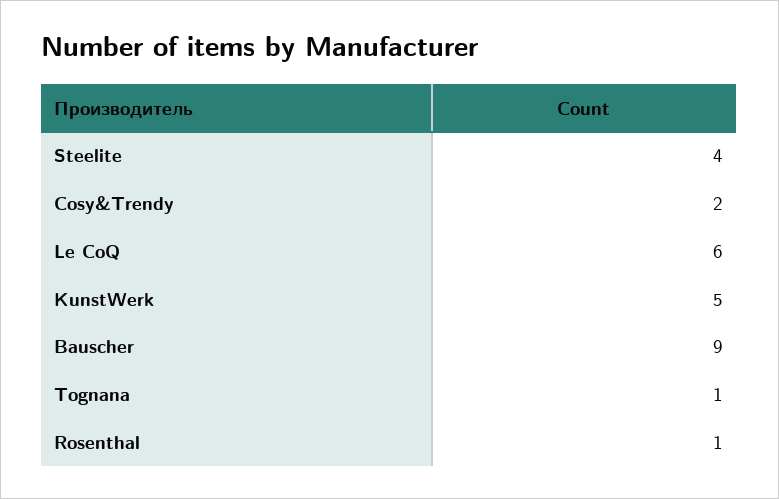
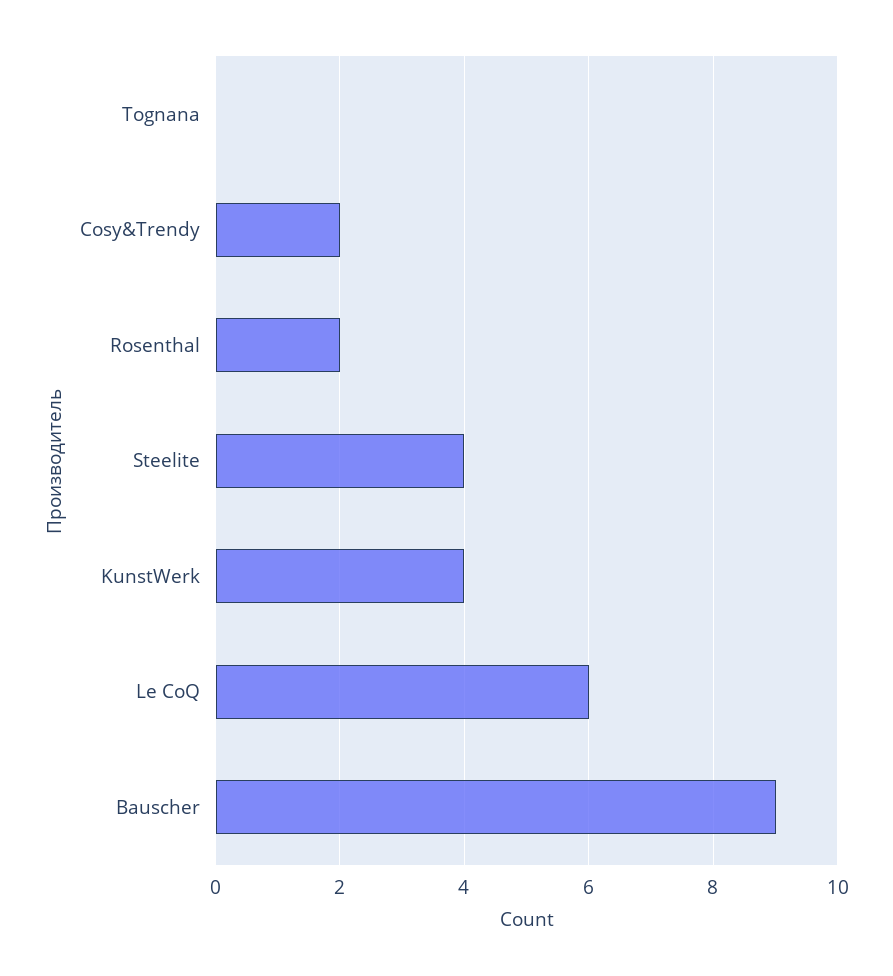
KunstWerk: 5 -> 4
Tognana: 1 -> 0
Rosenthal: 1 -> 2

